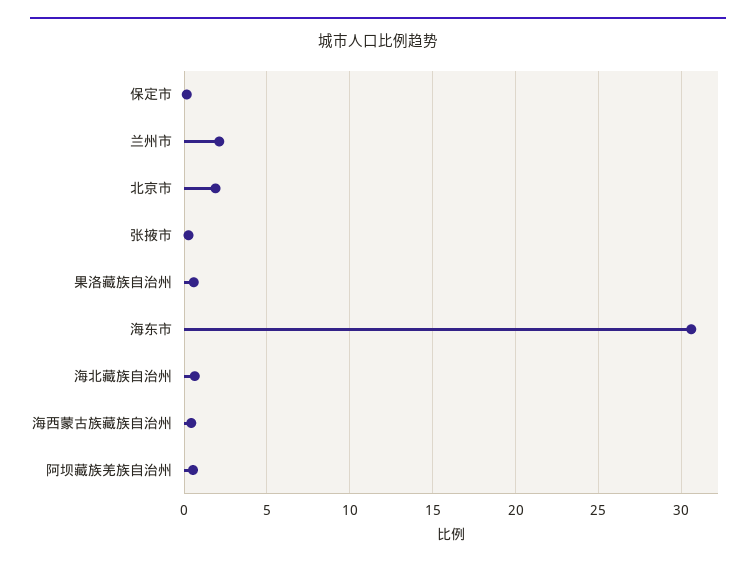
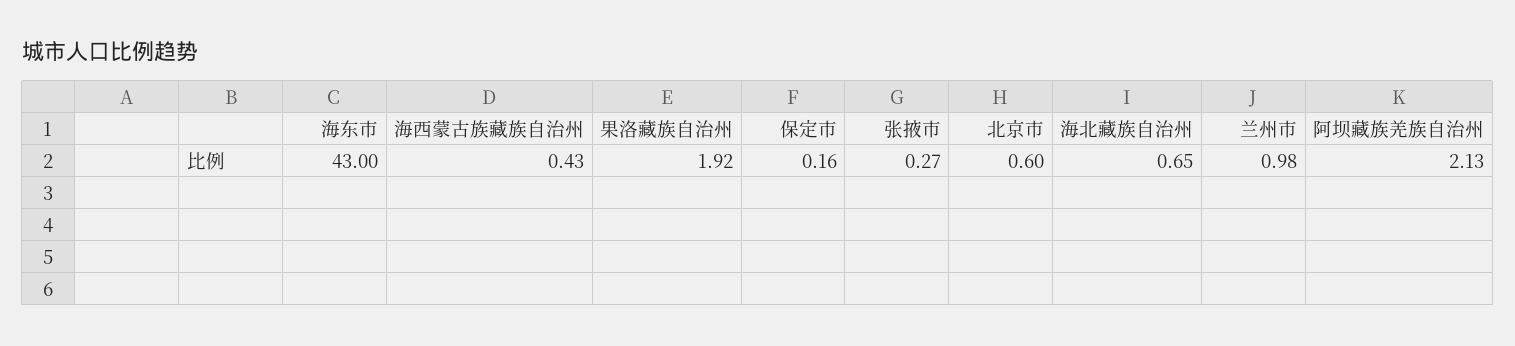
兰州市: 2 -> 0.98
北京市: 2 -> 0.6
果洛藏族自治州: 0.5 -> 1.92
海东市: 30.5 -> 43
阿坝藏族羌族自治州: 0.5 -> 2.13

